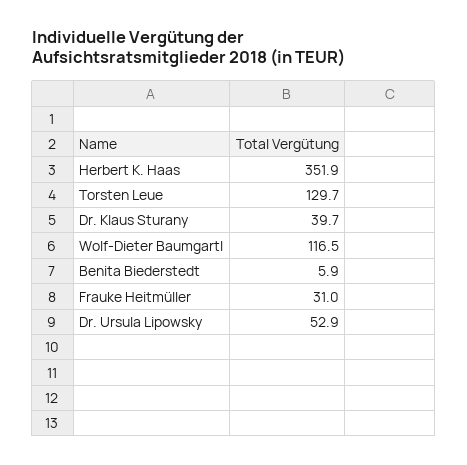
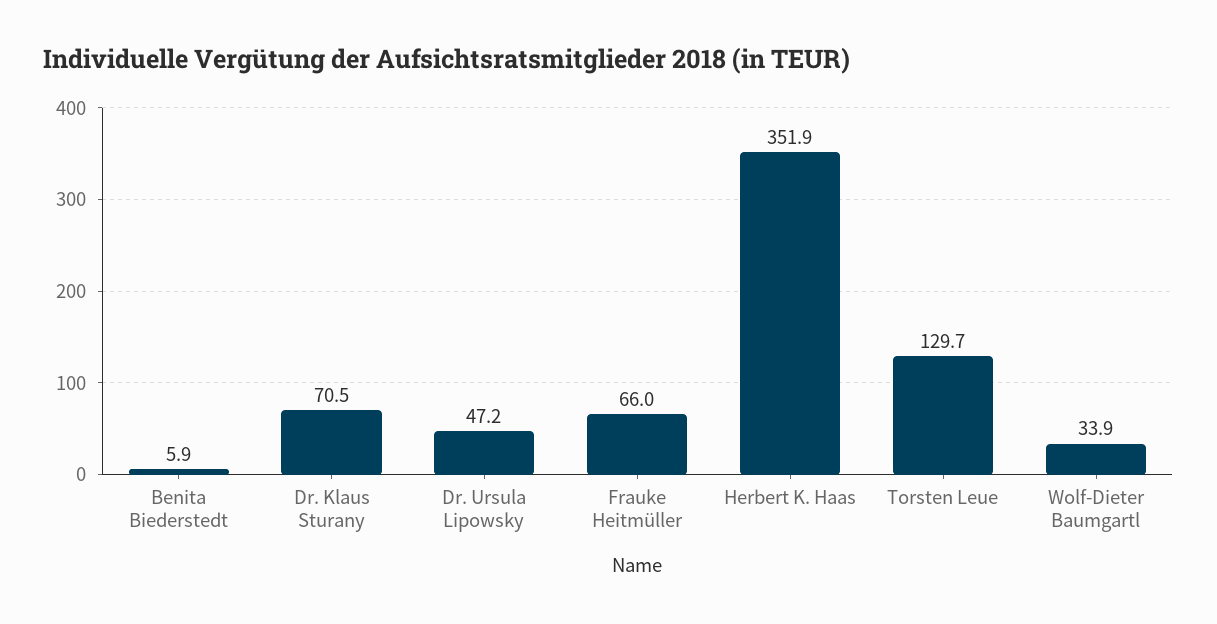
Dr. Klaus Sturany: 39.7 -> 70.5
Wolf-Dieter Baumgartl: 116.5 -> 33.9
Frauke Heitmüller: 31 -> 66
Dr. Ursula Lipowsky: 52.9 -> 47.2

